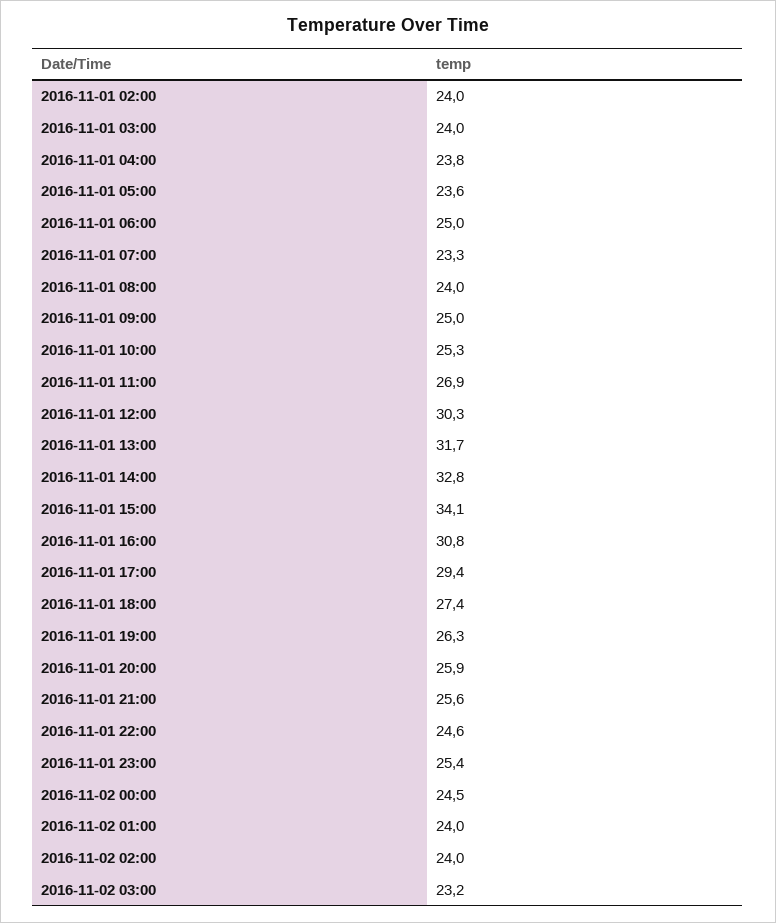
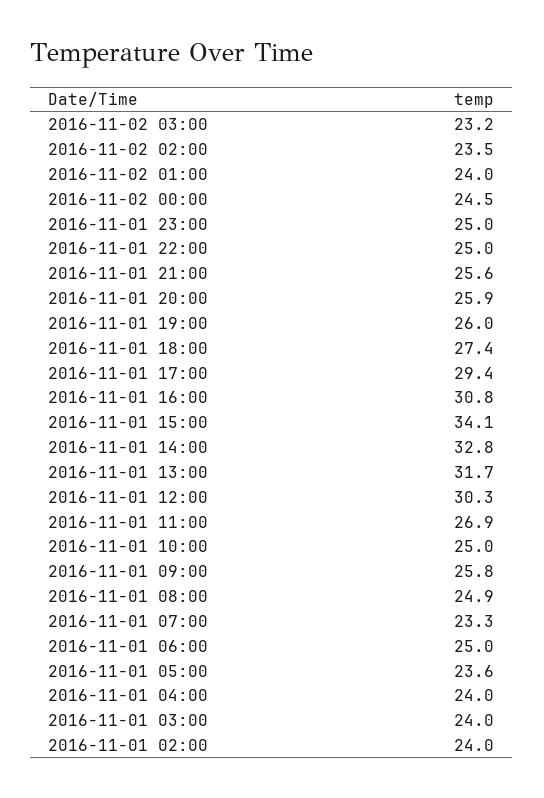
2016-11-01 04:00: 23.8 -> 24
2016-11-01 08:00: 24 -> 24.9
2016-11-01 09:00: 25 -> 25.8
2016-11-01 10:00: 25.3 -> 25
2016-11-01 19:00: 26.3 -> 26
2016-11-01 22:00: 24.6 -> 25
2016-11-01 23:00: 25.4 -> 25
2016-11-02 02:00: 24 -> 23.5

